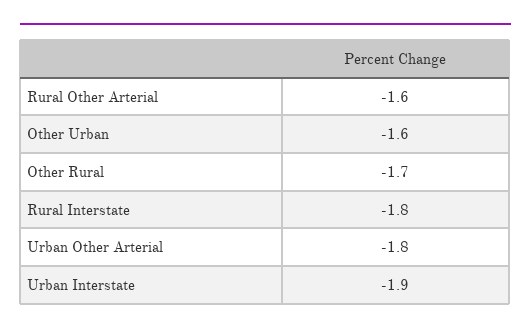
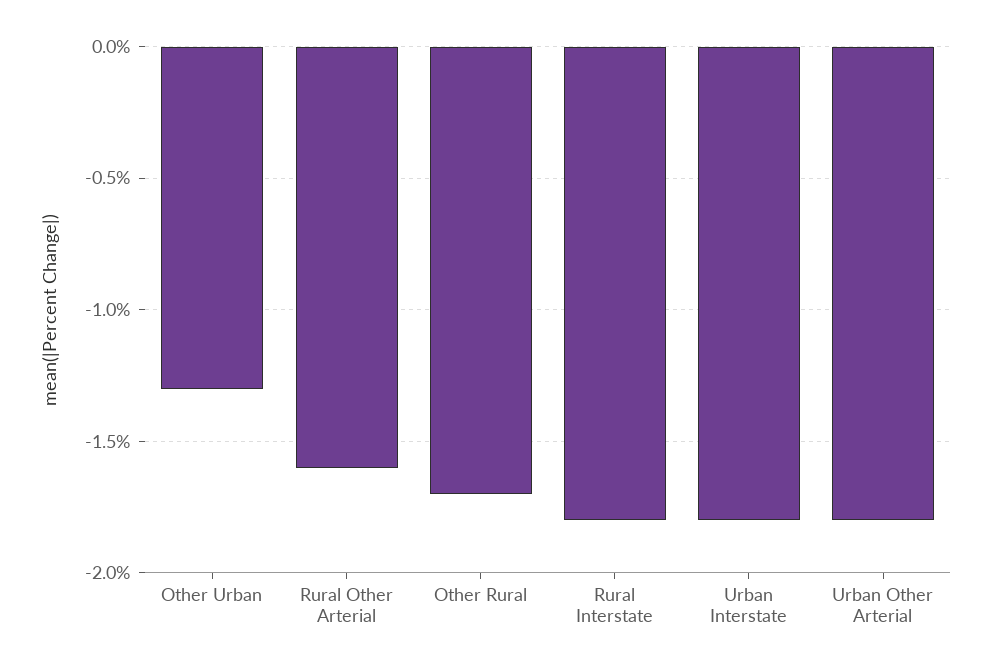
Other Urban: -1.6 -> -1.3
Urban Interstate: -1.9 -> -1.8

